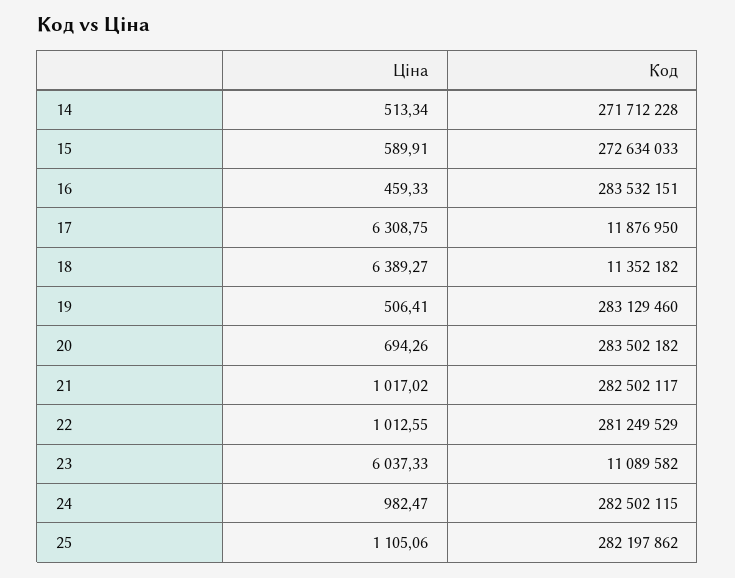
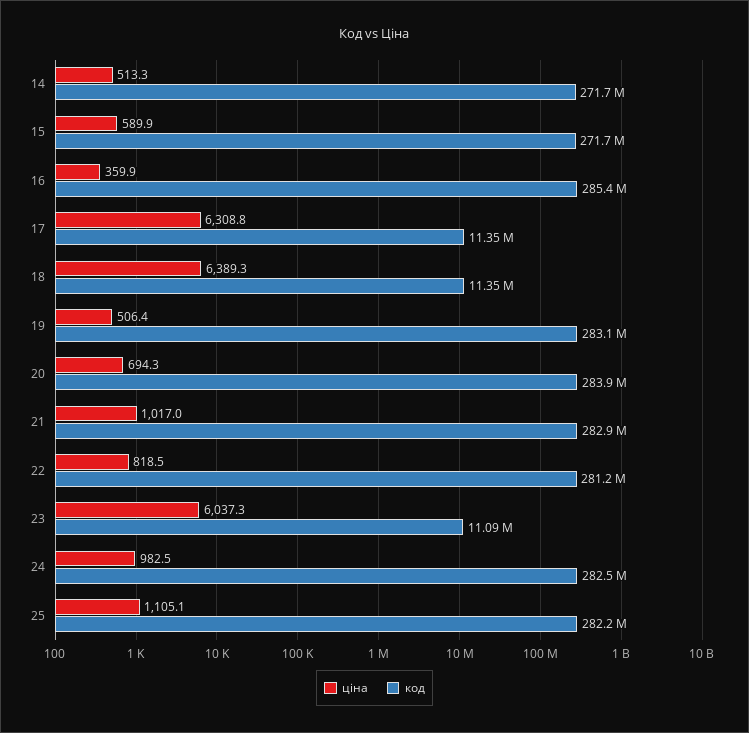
Код, 15: 272634033 -> 271700000
Ціна, 16: 459.33 -> 359.9
Код, 16: 283532151 -> 285400000
Код, 17: 11876950 -> 11350000
Код, 20: 283502182 -> 283900000
Код, 21: 282502117 -> 282900000
Ціна, 22: 1012.55 -> 818.5

